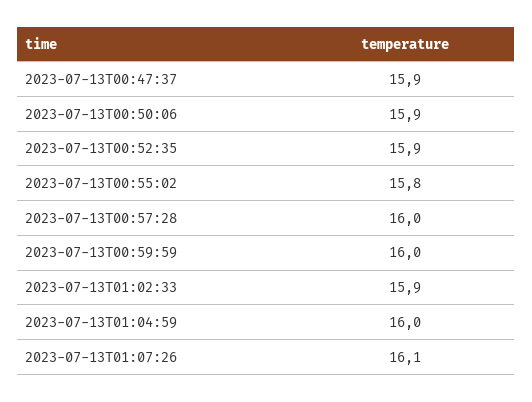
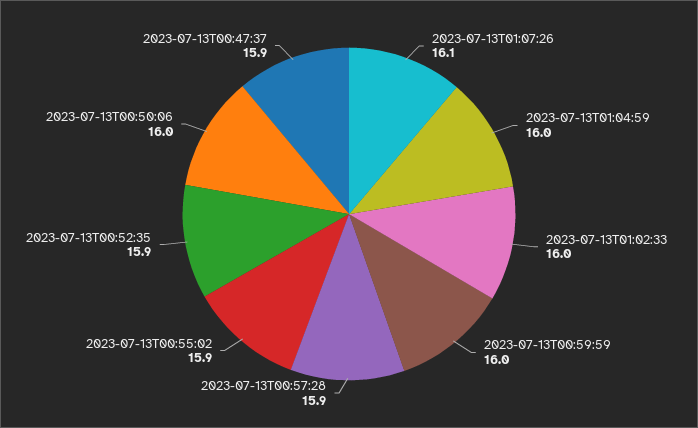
2023-07-13T00:50:06: 15.9 -> 16
2023-07-13T00:55:02: 15.8 -> 15.9
2023-07-13T00:57:28: 16 -> 15.9
2023-07-13T01:02:33: 15.9 -> 16

